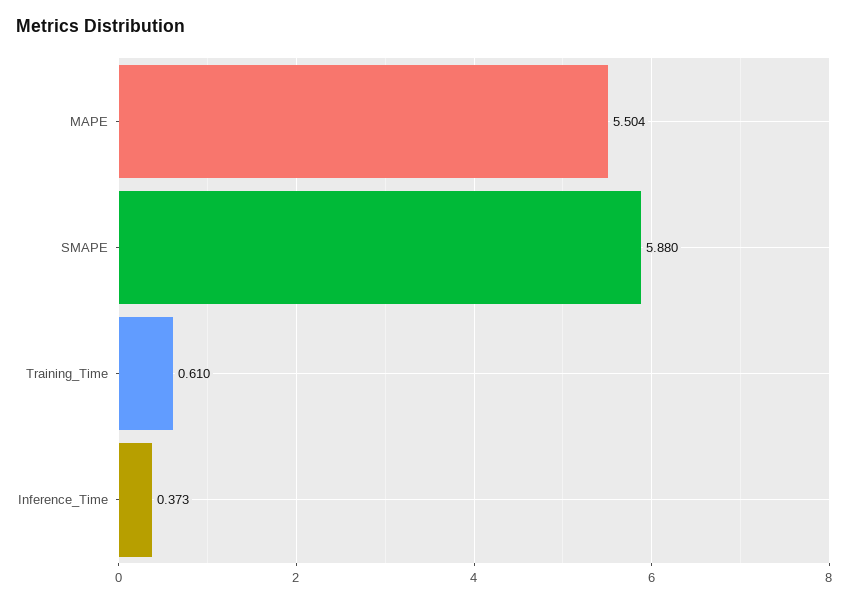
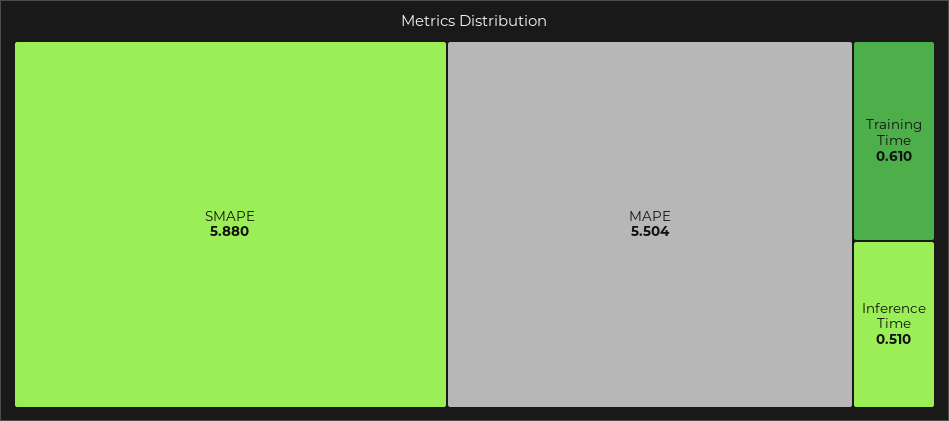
Inference_Time: 0.373 -> 0.51

